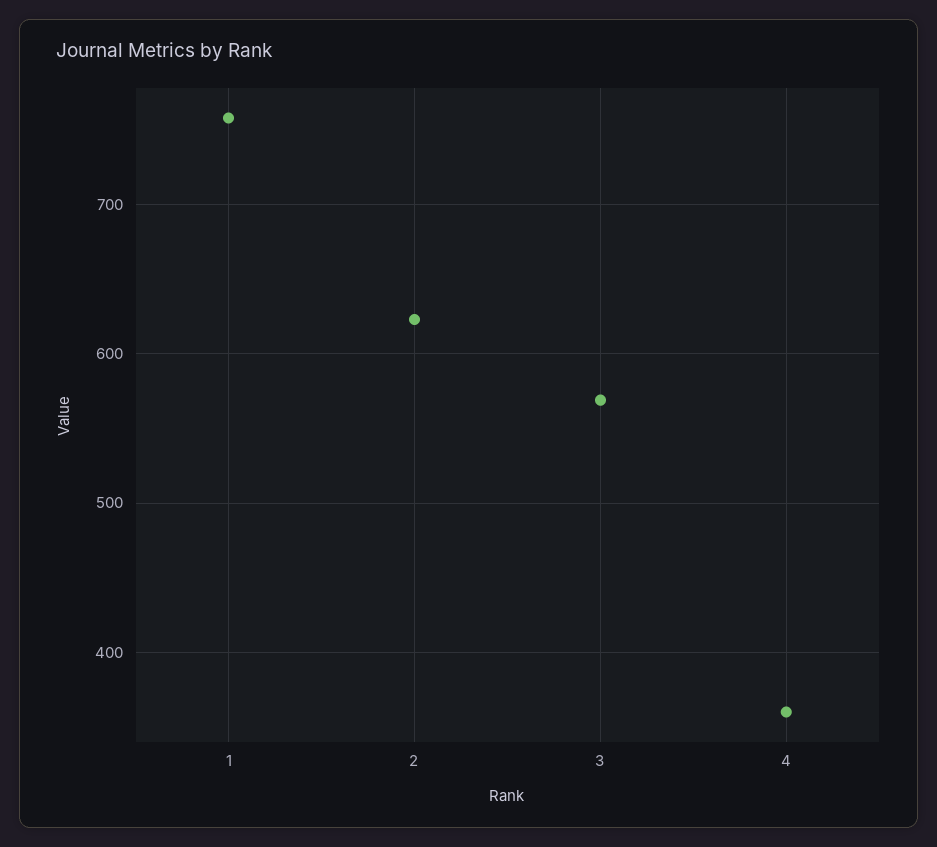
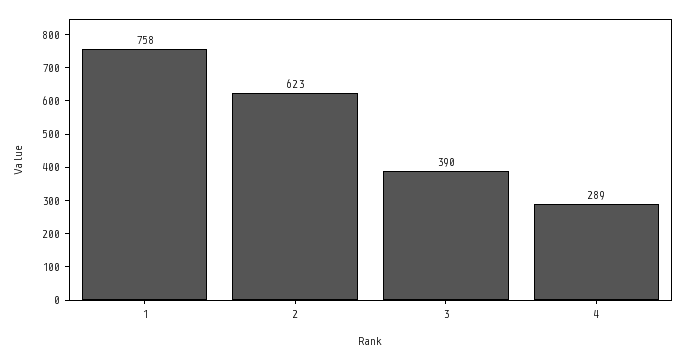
3: 570 -> 390
4: 360 -> 289

